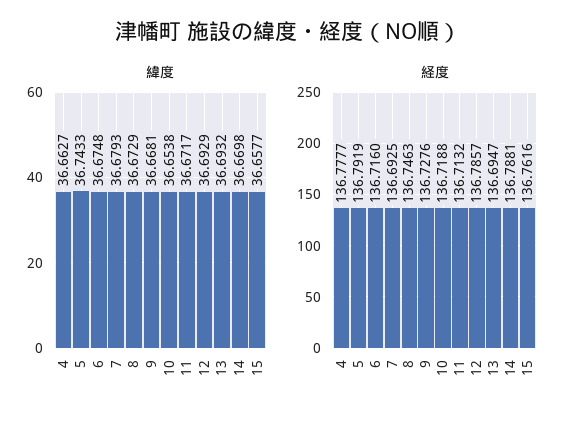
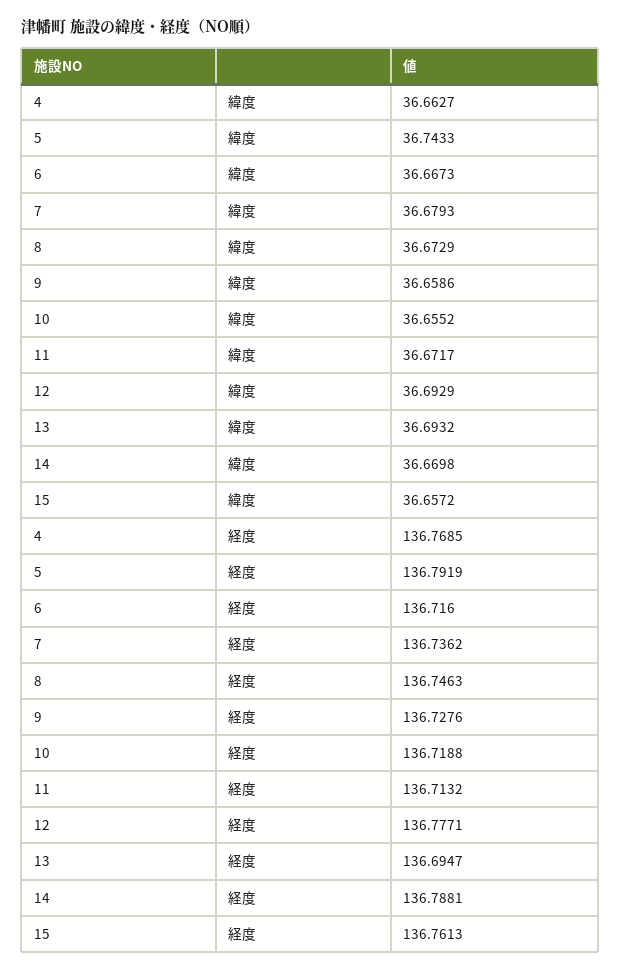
緯度, 6: 36.6748 -> 36.6673
緯度, 9: 36.6681 -> 36.6586
緯度, 10: 36.6538 -> 36.6552
緯度, 15: 36.6577 -> 36.6572
経度, 4: 136.7777 -> 136.7685
経度, 7: 136.6925 -> 136.7362
経度, 12: 136.7857 -> 136.7771
経度, 15: 136.7616 -> 136.7613

